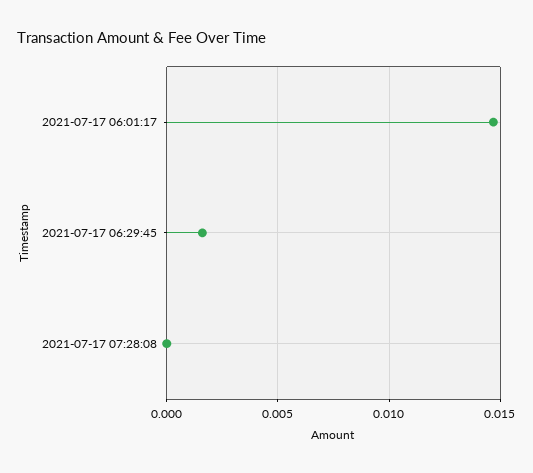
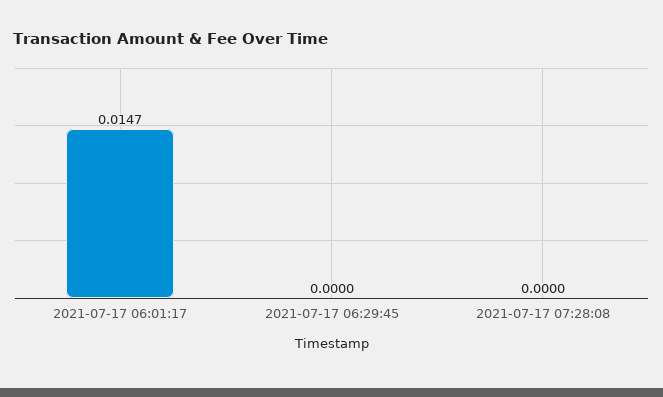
2021-07-17 06:29:45: 0.0015 -> 0

